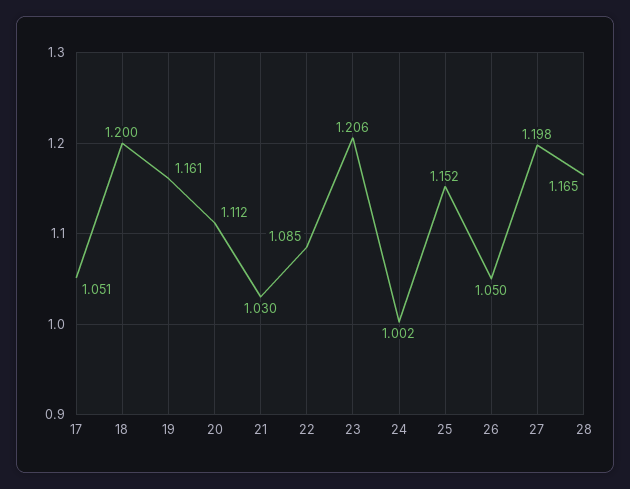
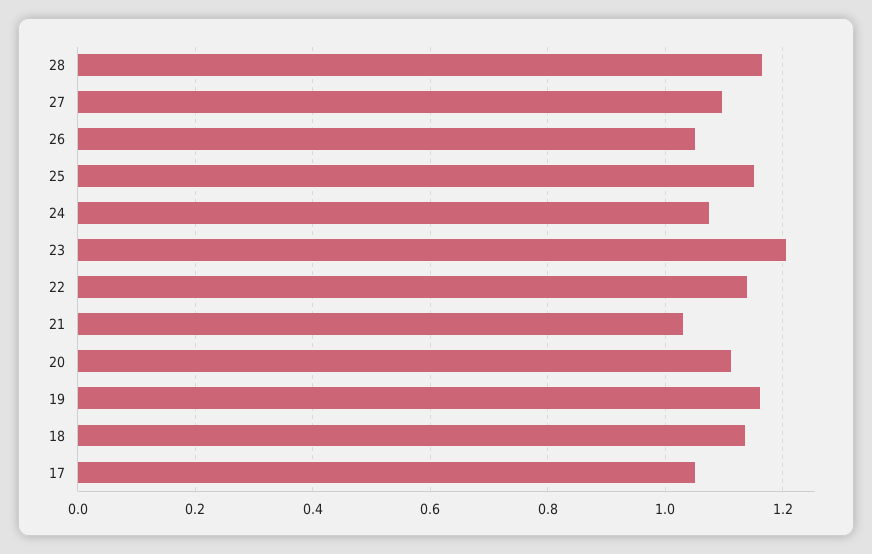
18: 1.2 -> 1.14
22: 1.085 -> 1.14
24: 1.002 -> 1.08
27: 1.198 -> 1.1

